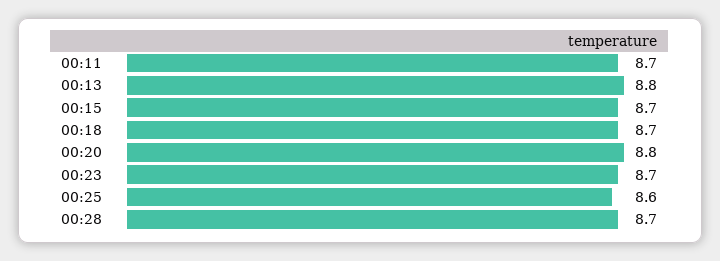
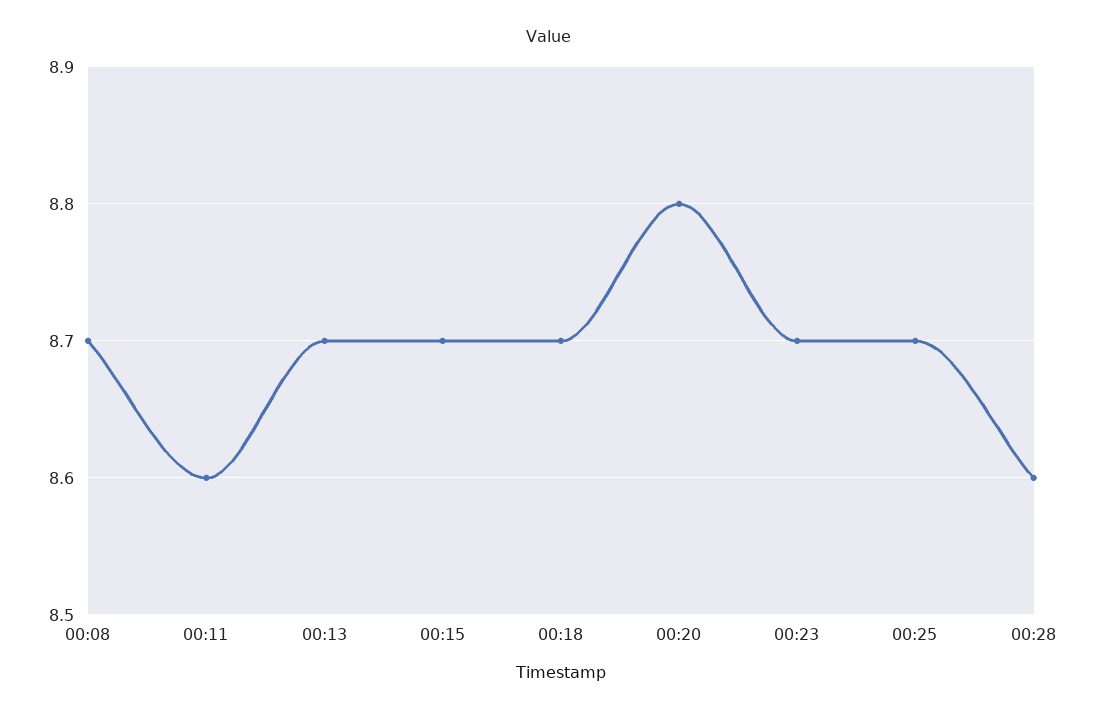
00:11: 8.7 -> 8.6
00:13: 8.8 -> 8.7
00:25: 8.6 -> 8.7
00:28: 8.7 -> 8.6
00:08: none -> 8.7

